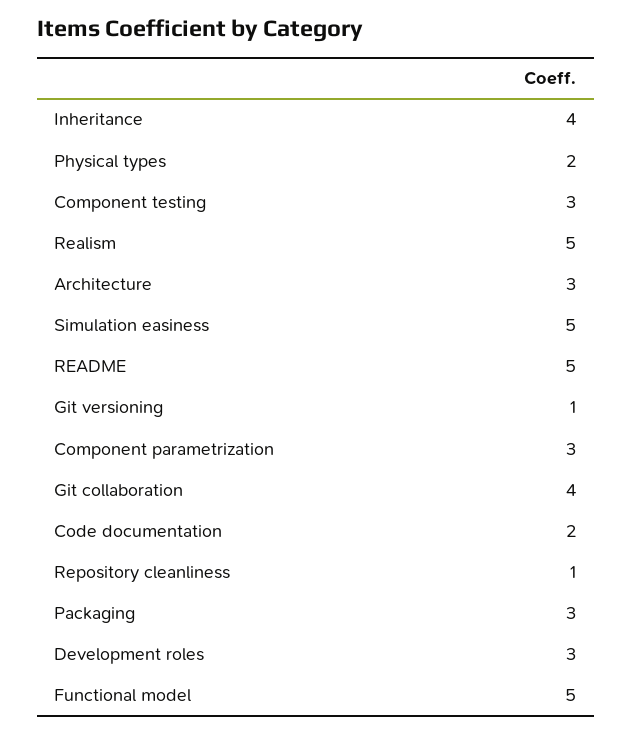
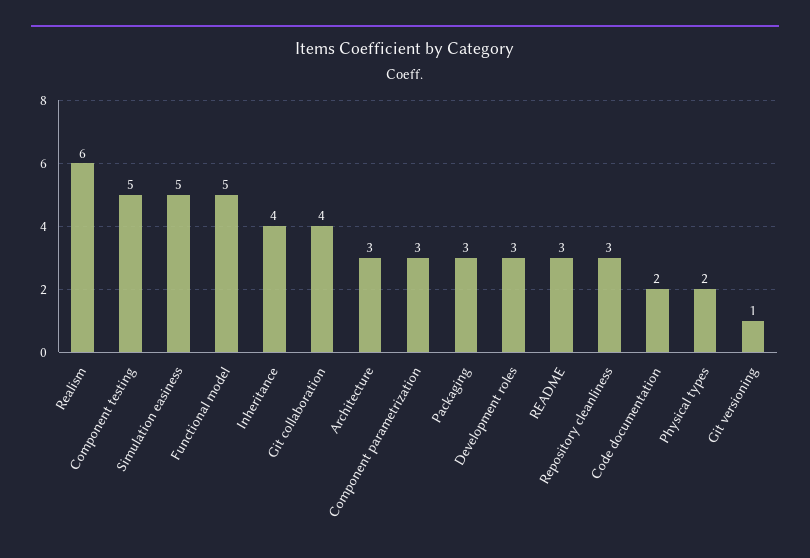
Component testing: 3 -> 5
Realism: 5 -> 6
README: 5 -> 3
Repository cleanliness: 1 -> 3

